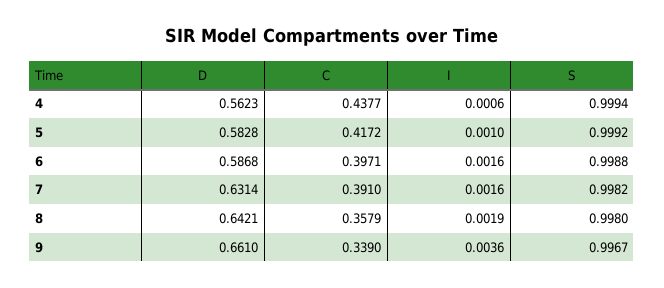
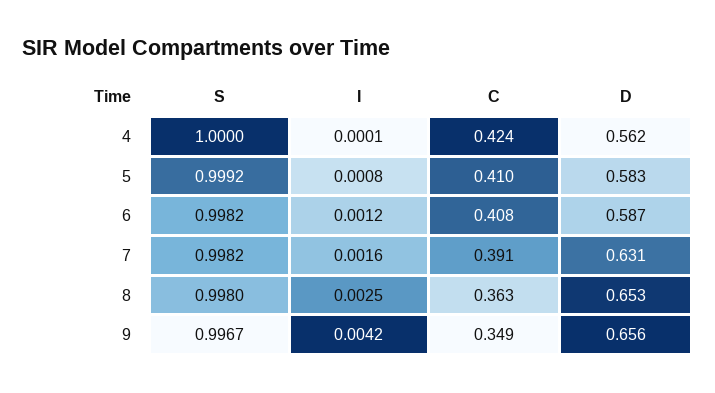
C, 4: 0.4377 -> 0.424
I, 4: 0.0006 -> 0.0001
S, 4: 0.9994 -> 1
C, 5: 0.4172 -> 0.41
I, 5: 0.001 -> 0.0008
C, 6: 0.3971 -> 0.408
I, 6: 0.0016 -> 0.0012
S, 6: 0.9988 -> 0.9982
D, 8: 0.6421 -> 0.653
C, 8: 0.3579 -> 0.363
I, 8: 0.0019 -> 0.0025
D, 9: 0.661 -> 0.656
C, 9: 0.339 -> 0.349
I, 9: 0.0036 -> 0.0042

